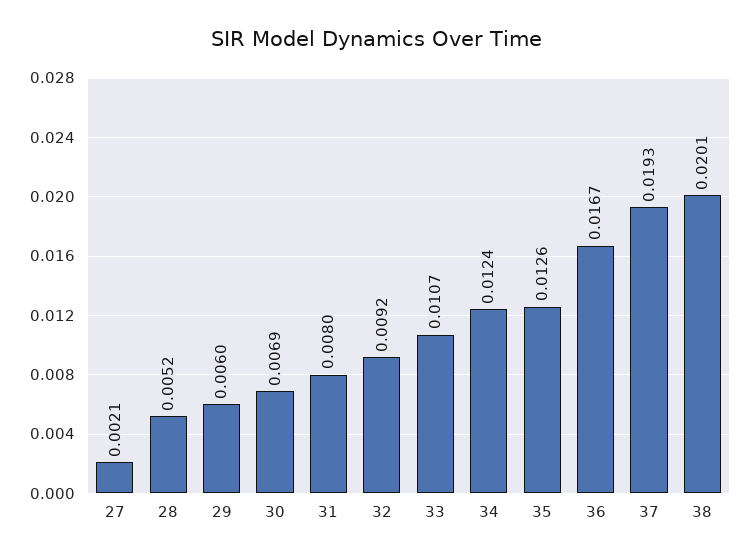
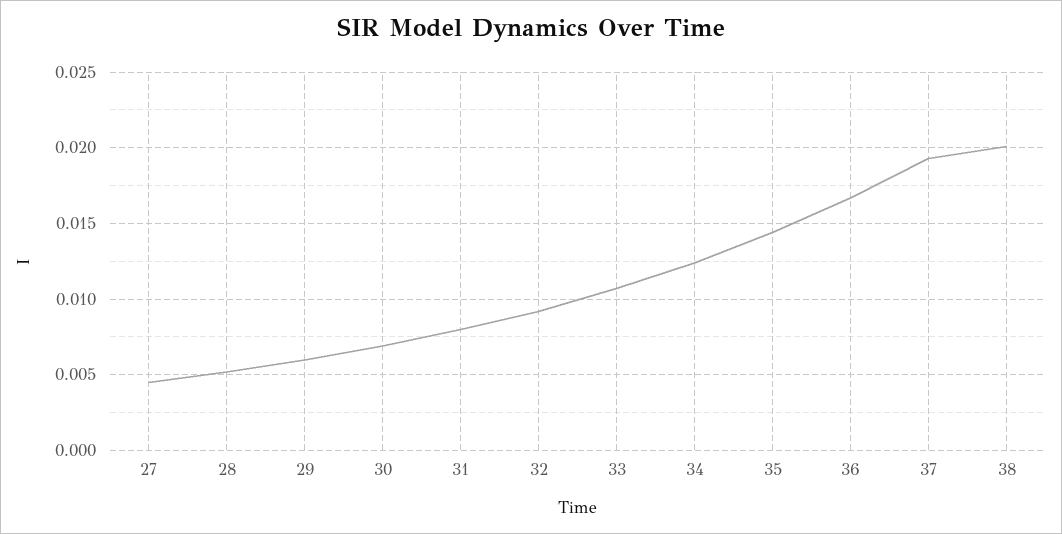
27: 0.0021 -> 0.0045
35: 0.0126 -> 0.0145

